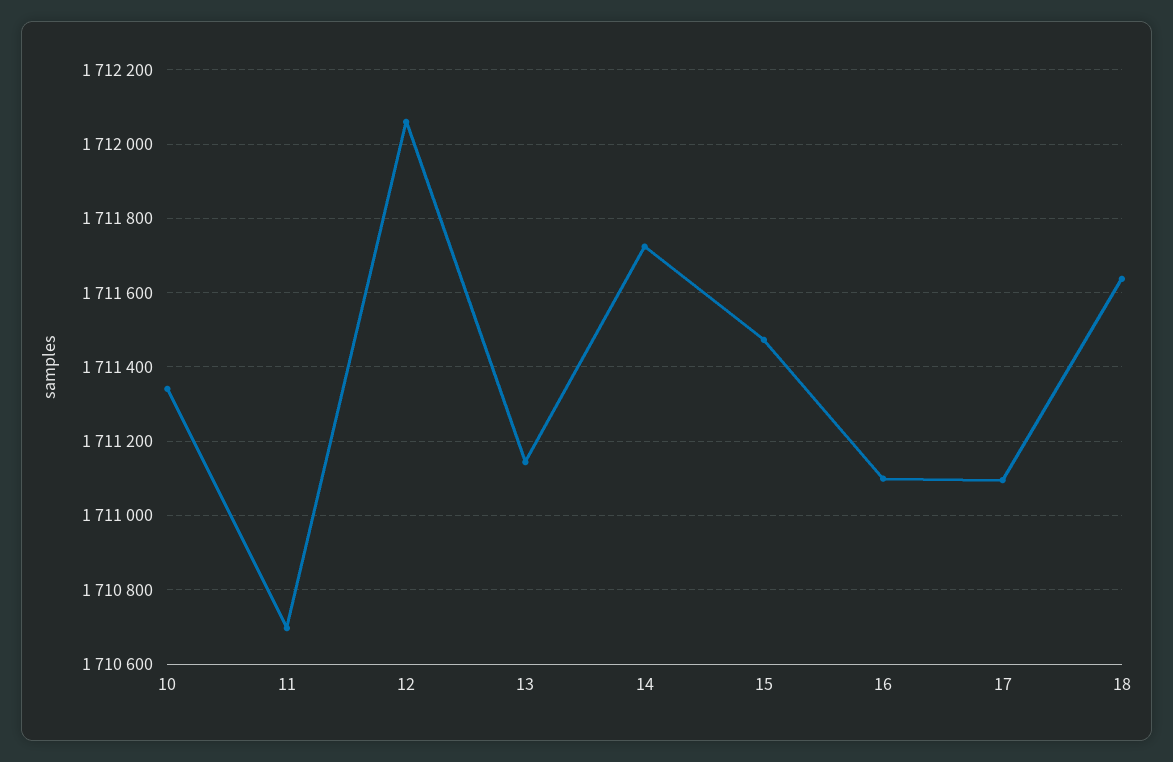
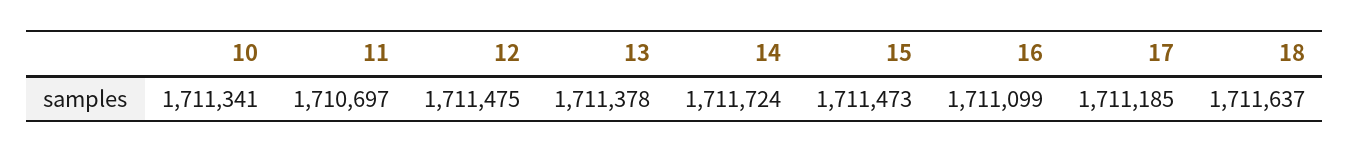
12: 1712060 -> 1711475
13: 1711140 -> 1711378
17: 1711100 -> 1711185

